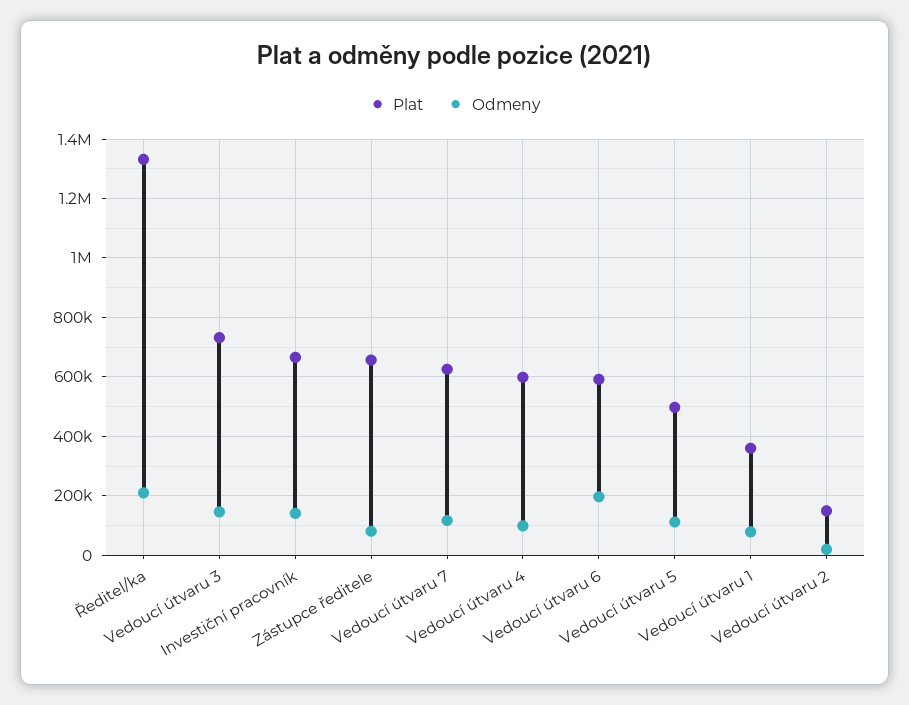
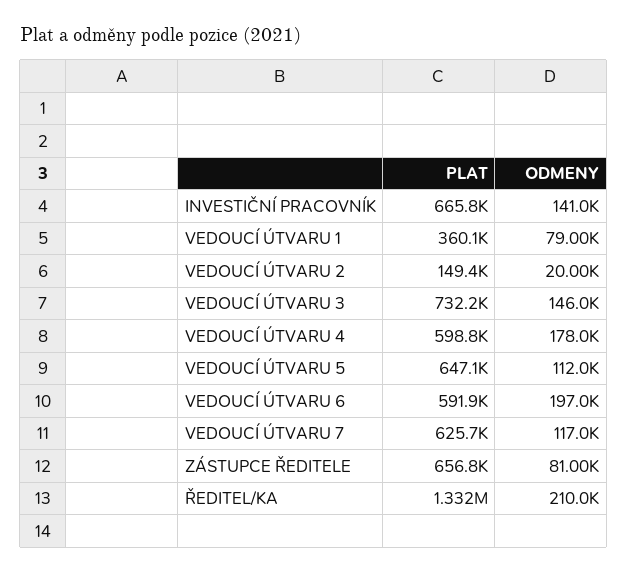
Odmeny, Vedoucí útvaru 4: 100000 -> 178000
Plat, Vedoucí útvaru 5: 500000 -> 647100

